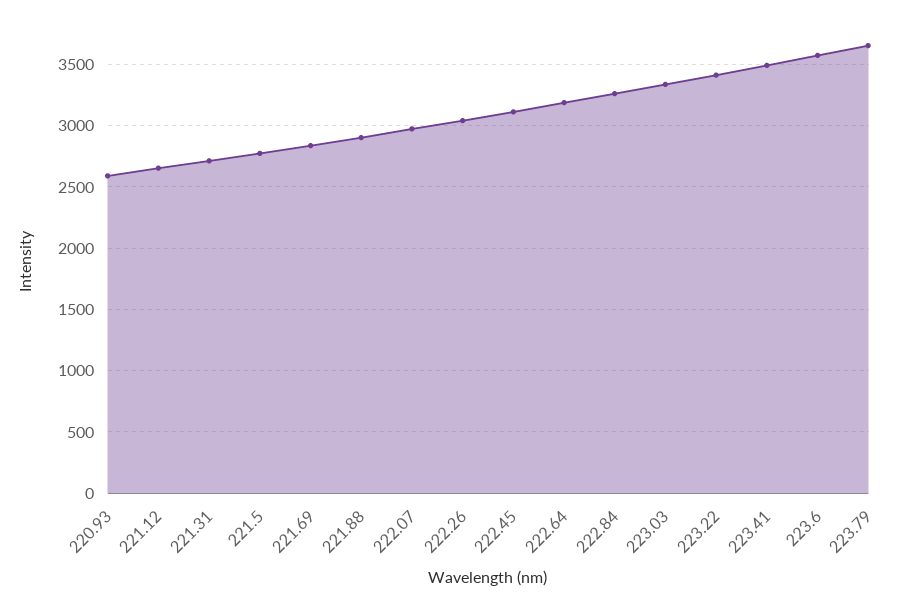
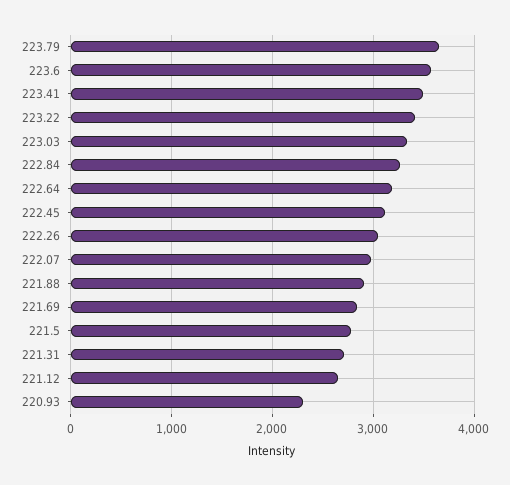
220.93: 2600 -> 2300

